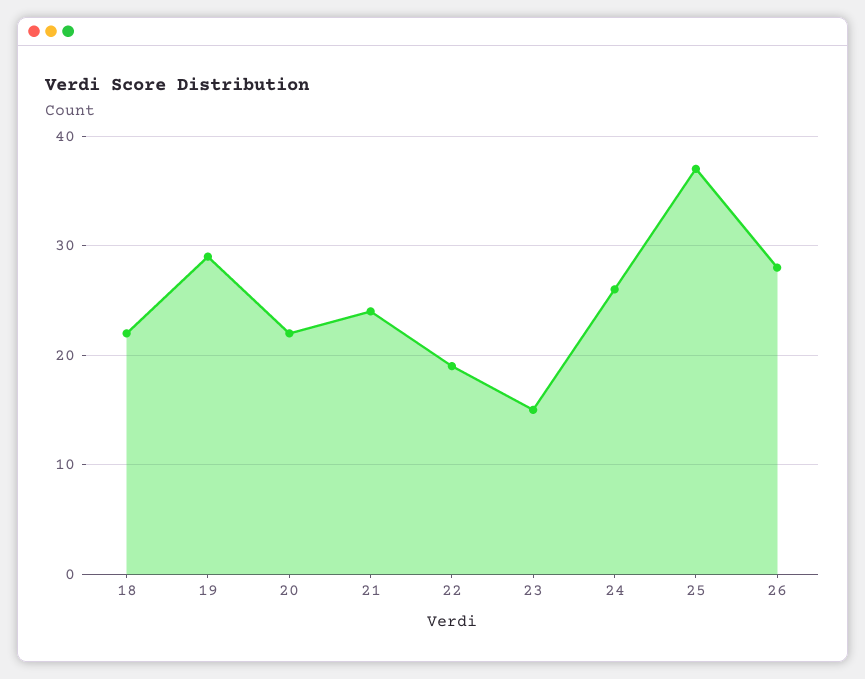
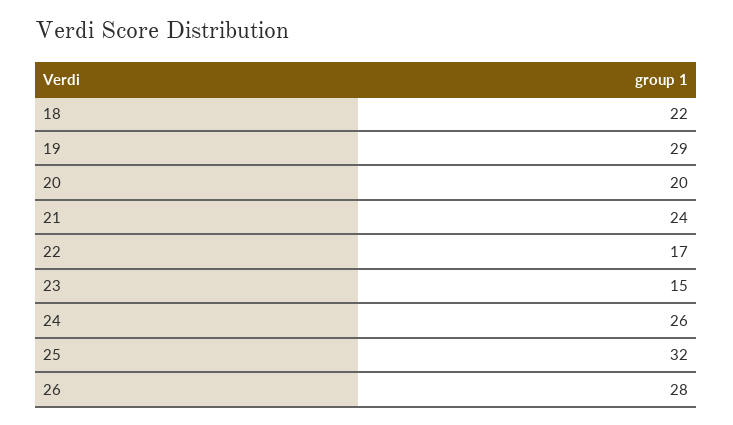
20: 22 -> 20
22: 19 -> 17
25: 37 -> 32

